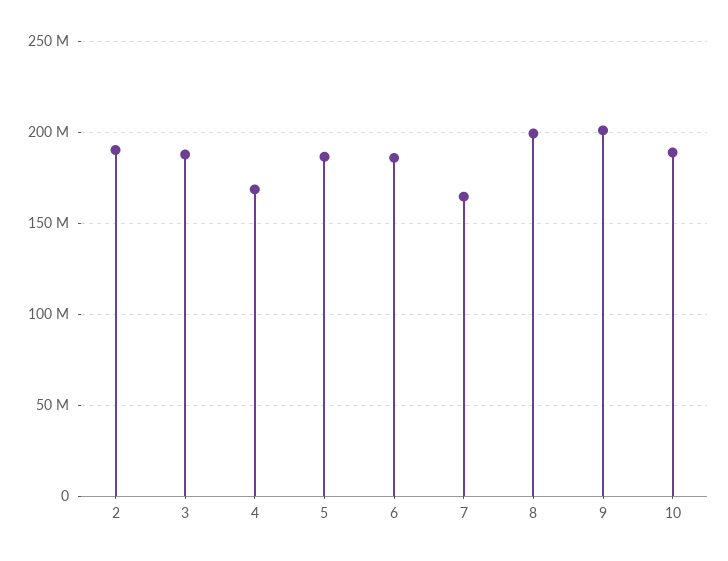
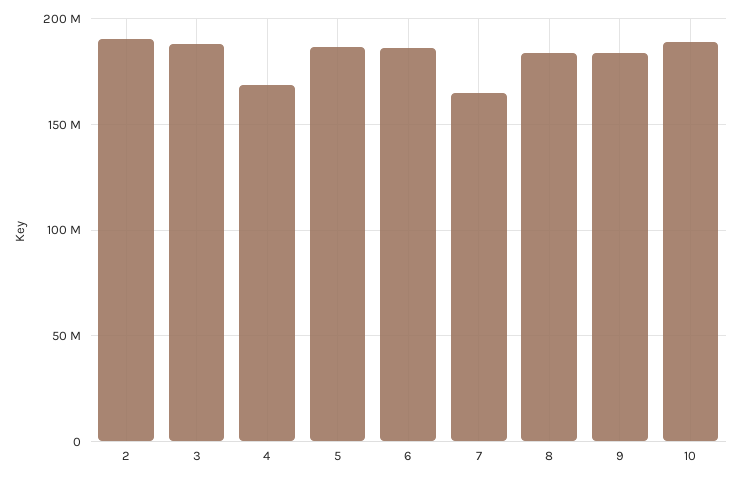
8: 200000000 -> 185000000
9: 200000000 -> 185000000

